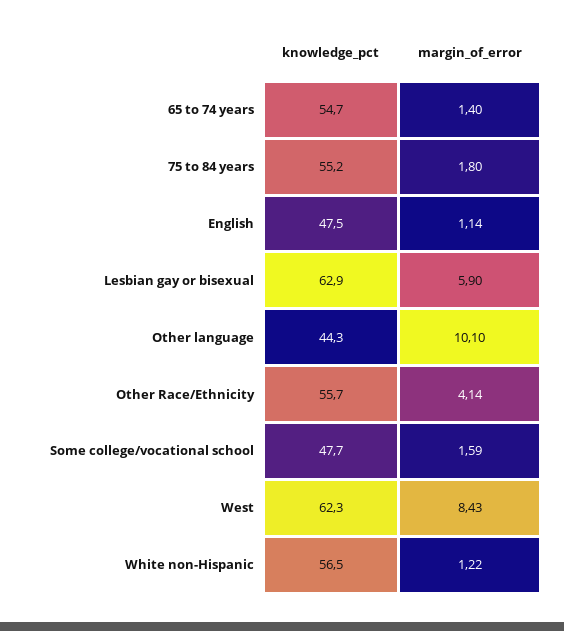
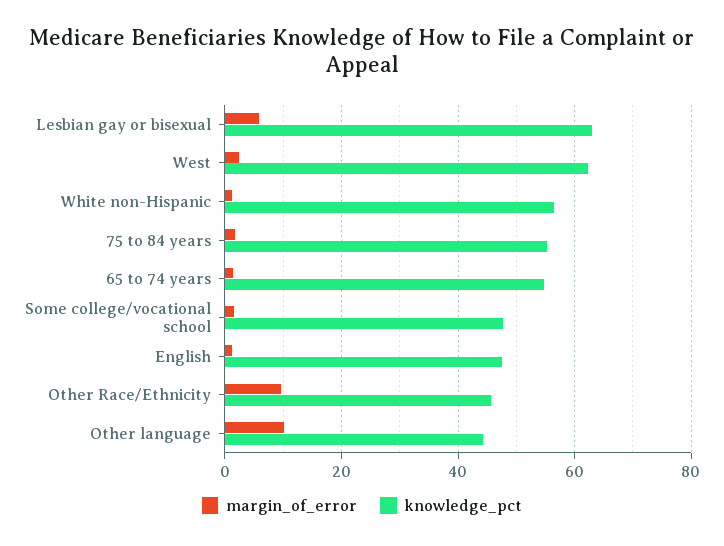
knowledge_pct, Other Race/Ethnicity: 55.7 -> 46
margin_of_error, Other Race/Ethnicity: 4.14 -> 10
margin_of_error, West: 8.43 -> 2

